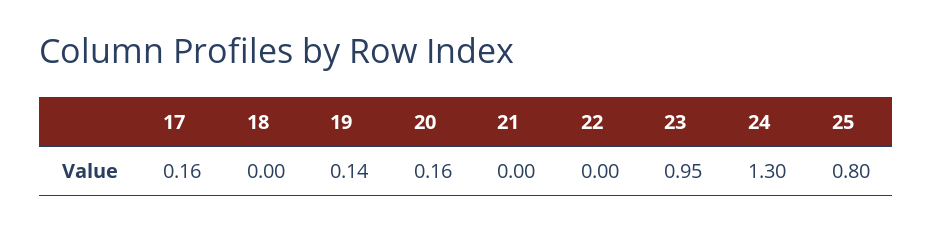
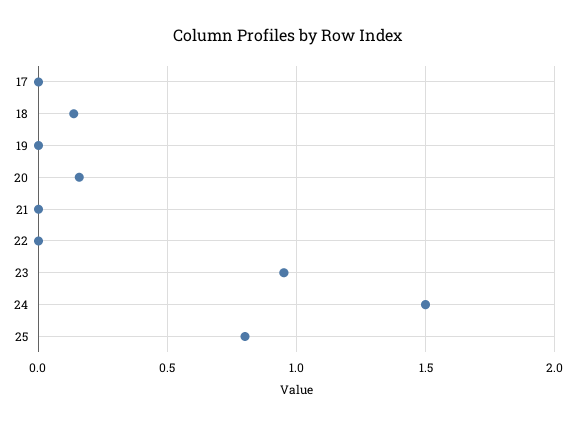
17: 0.16 -> 0
18: 0 -> 0.15
19: 0.14 -> 0
24: 1.3 -> 1.5

